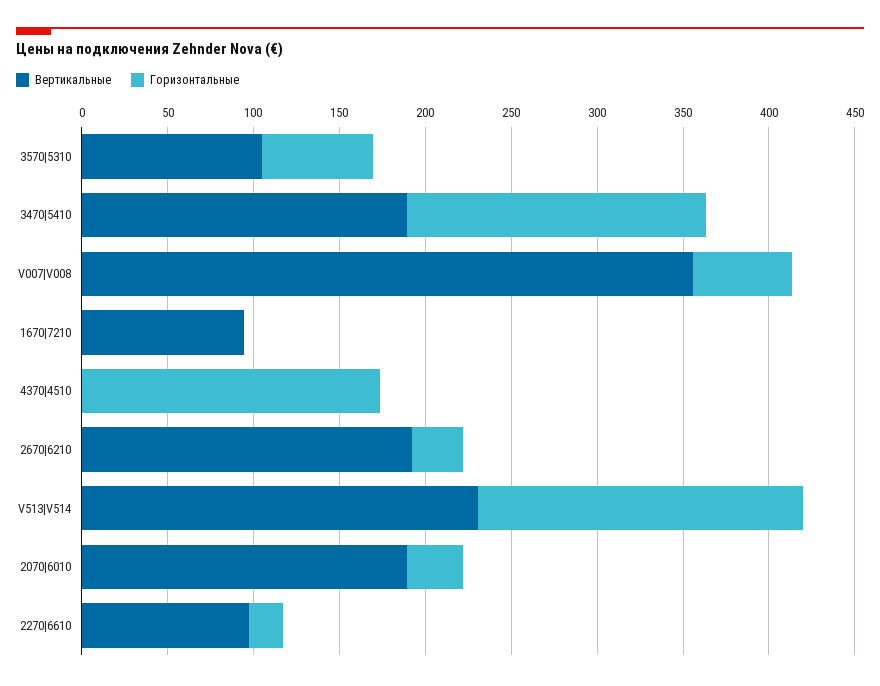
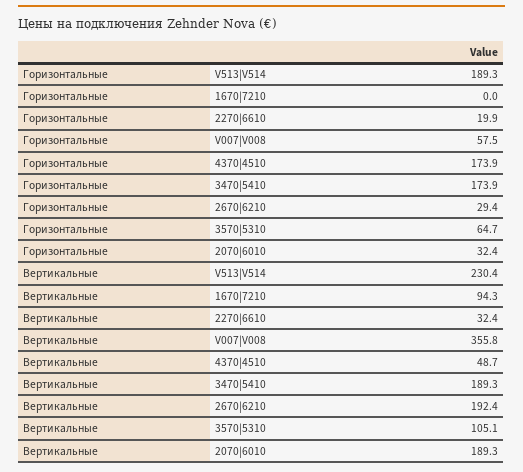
Вертикальные, 4370|4510: 0 -> 48.7
Вертикальные, 2270|6610: 100 -> 32.4

